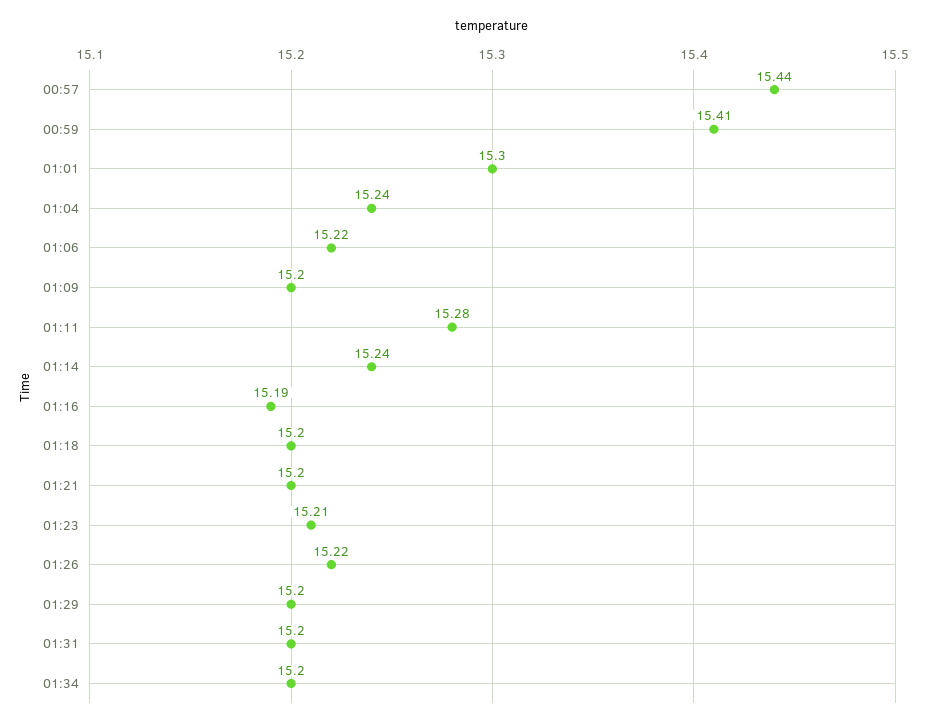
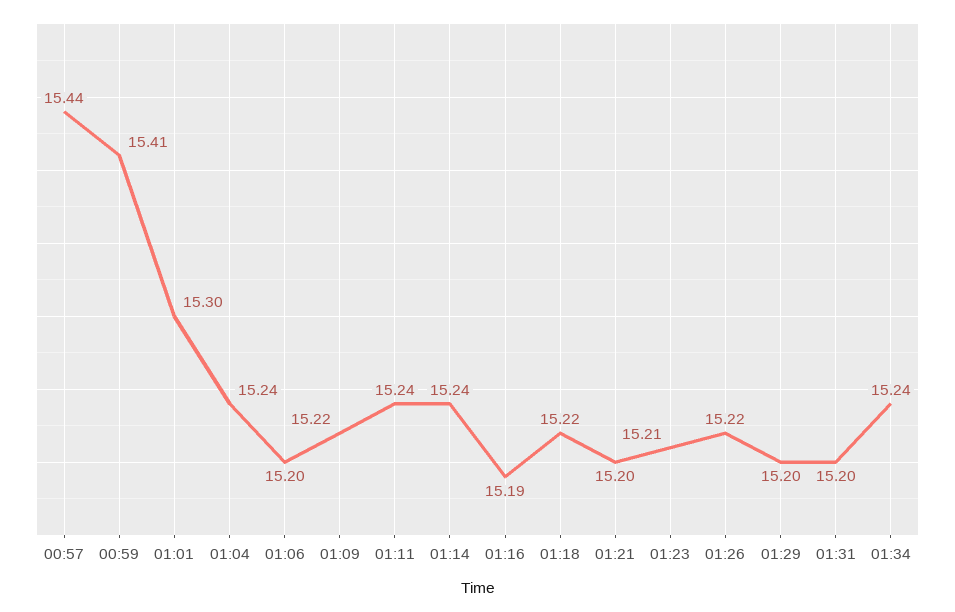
01:06: 15.22 -> 15.2
01:09: 15.2 -> 15.22
01:11: 15.28 -> 15.24
01:18: 15.2 -> 15.22
01:34: 15.2 -> 15.24

